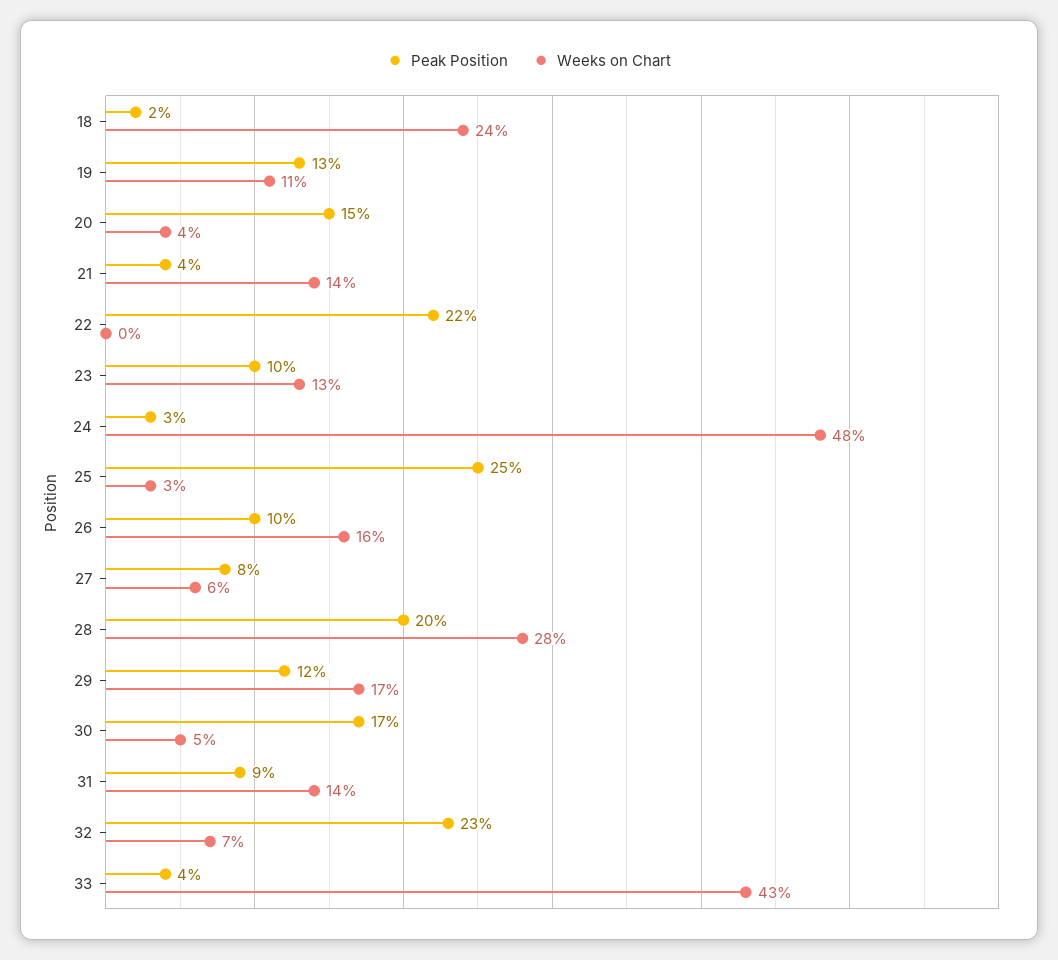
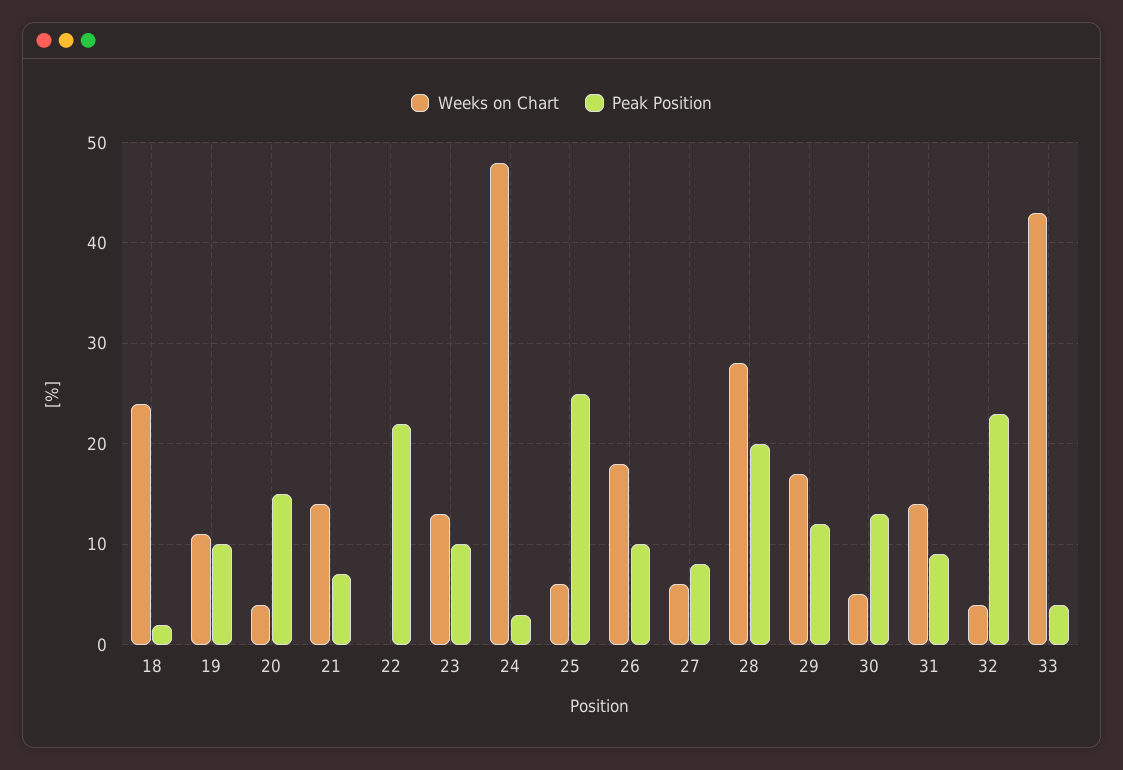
Peak Position, 19: 13 -> 10
Peak Position, 21: 4 -> 7
Weeks on Chart, 25: 3 -> 6
Weeks on Chart, 26: 16 -> 18
Peak Position, 30: 17 -> 13
Weeks on Chart, 32: 7 -> 4

